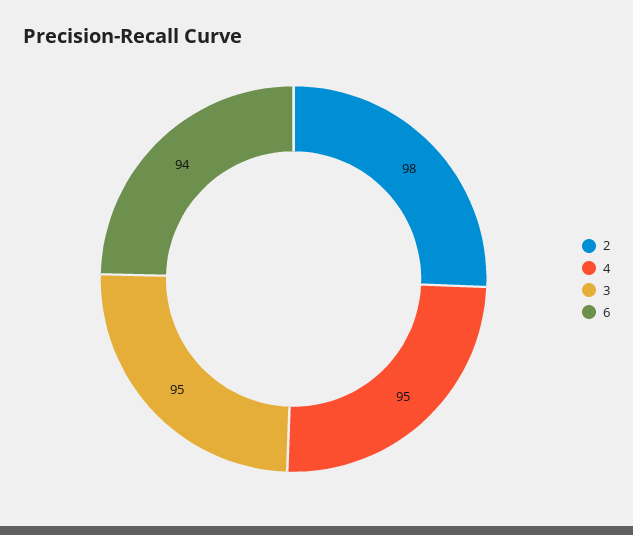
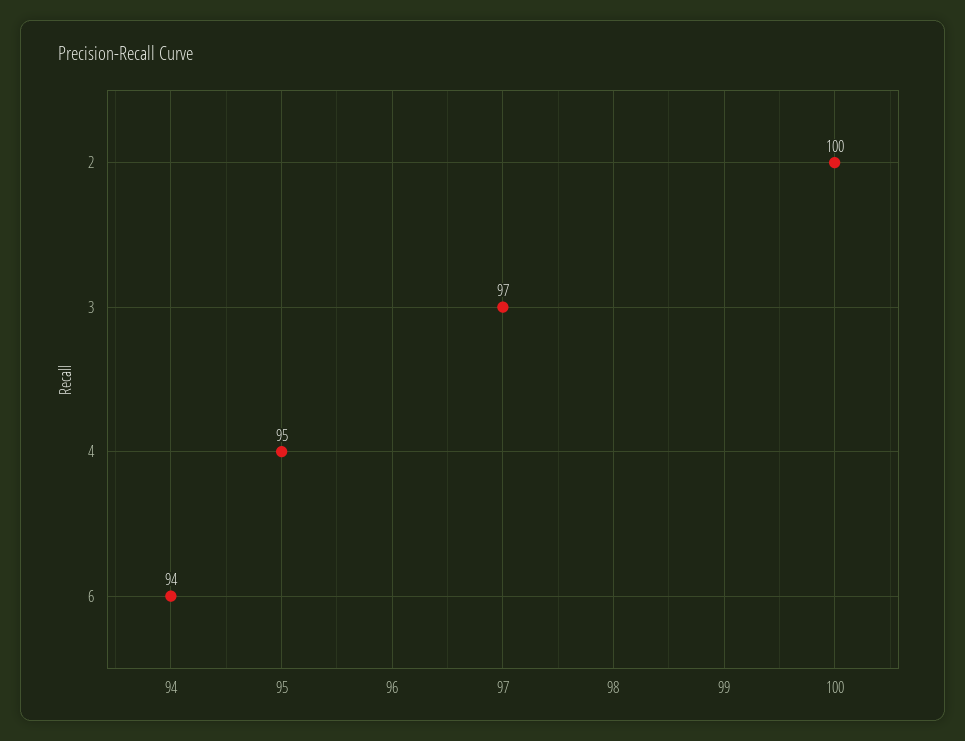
2: 98 -> 100
3: 95 -> 97

